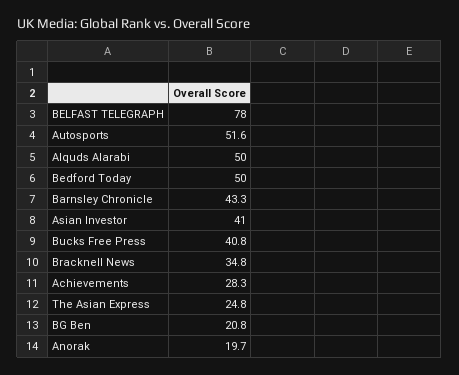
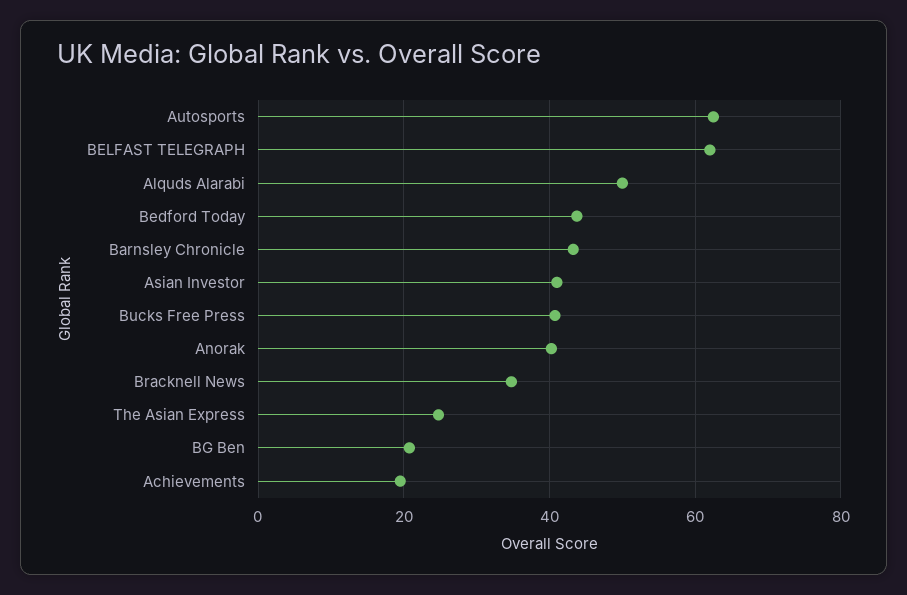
BELFAST TELEGRAPH: 78 -> 62
Autosports: 51.6 -> 62
Bedford Today: 50 -> 44
Achievements: 28.3 -> 20
Anorak: 19.7 -> 40

